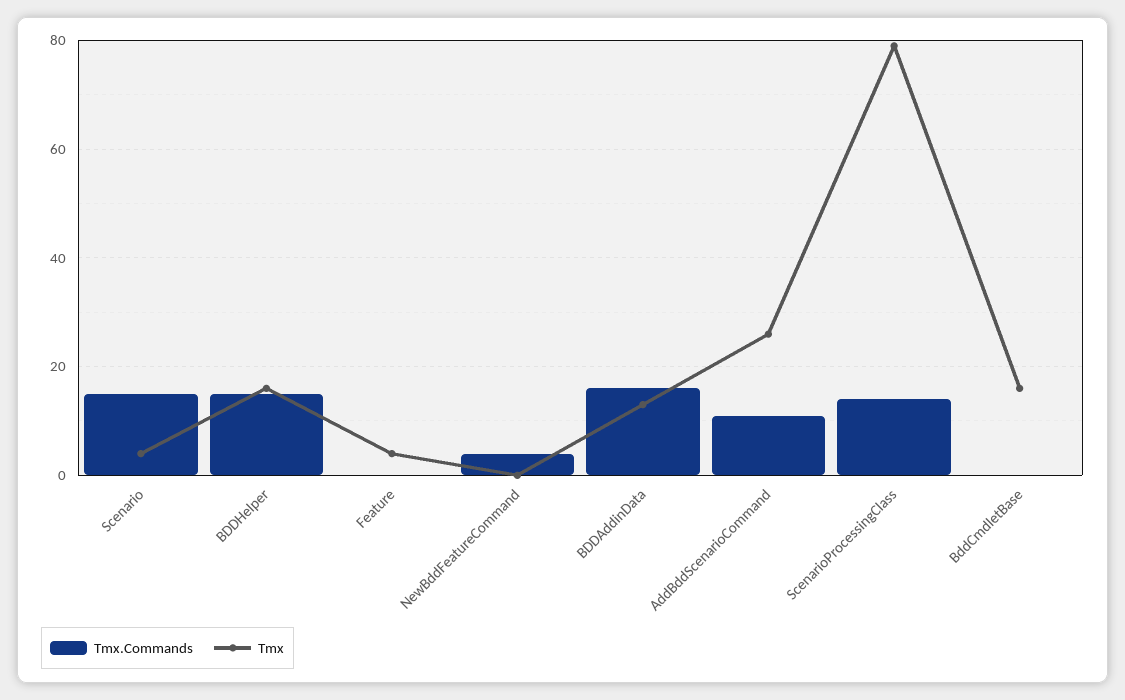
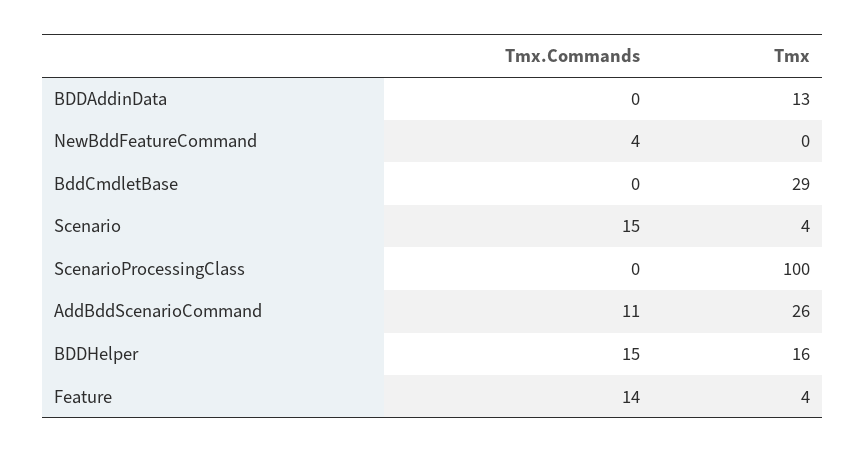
Tmx.Commands, Feature: 0 -> 14
Tmx.Commands, BDDAddinData: 15 -> 0
Tmx.Commands, ScenarioProcessingClass: 15 -> 0
Tmx, ScenarioProcessingClass: 80 -> 100
Tmx, BddCmdletBase: 15 -> 29

